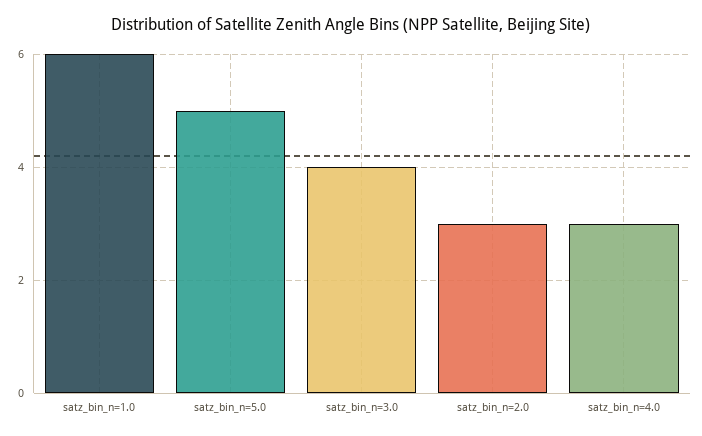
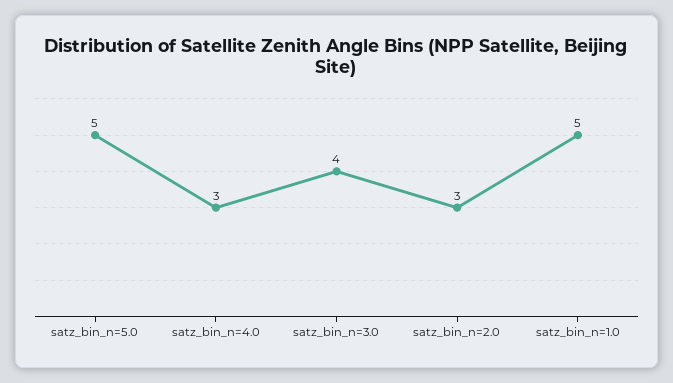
satz_bin_n=1.0: 6 -> 5

